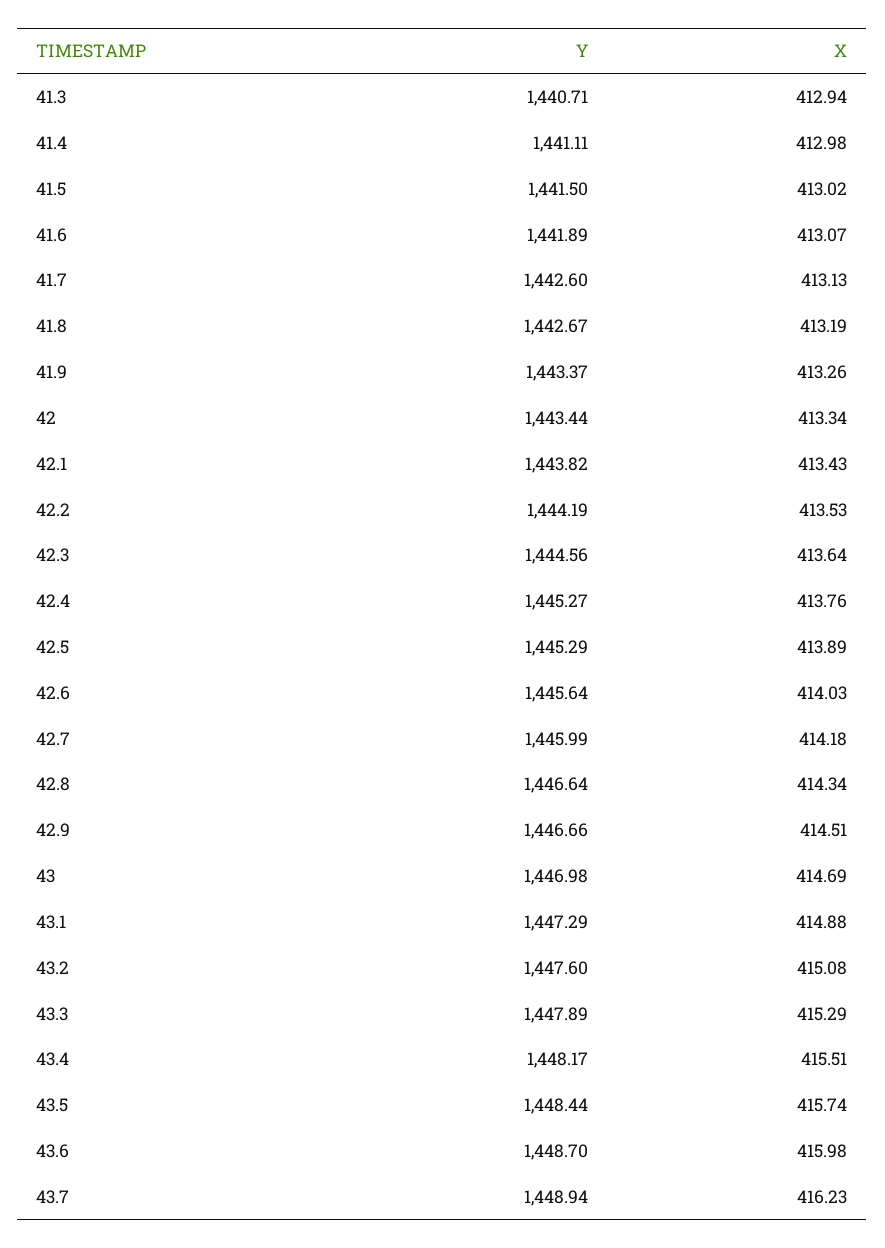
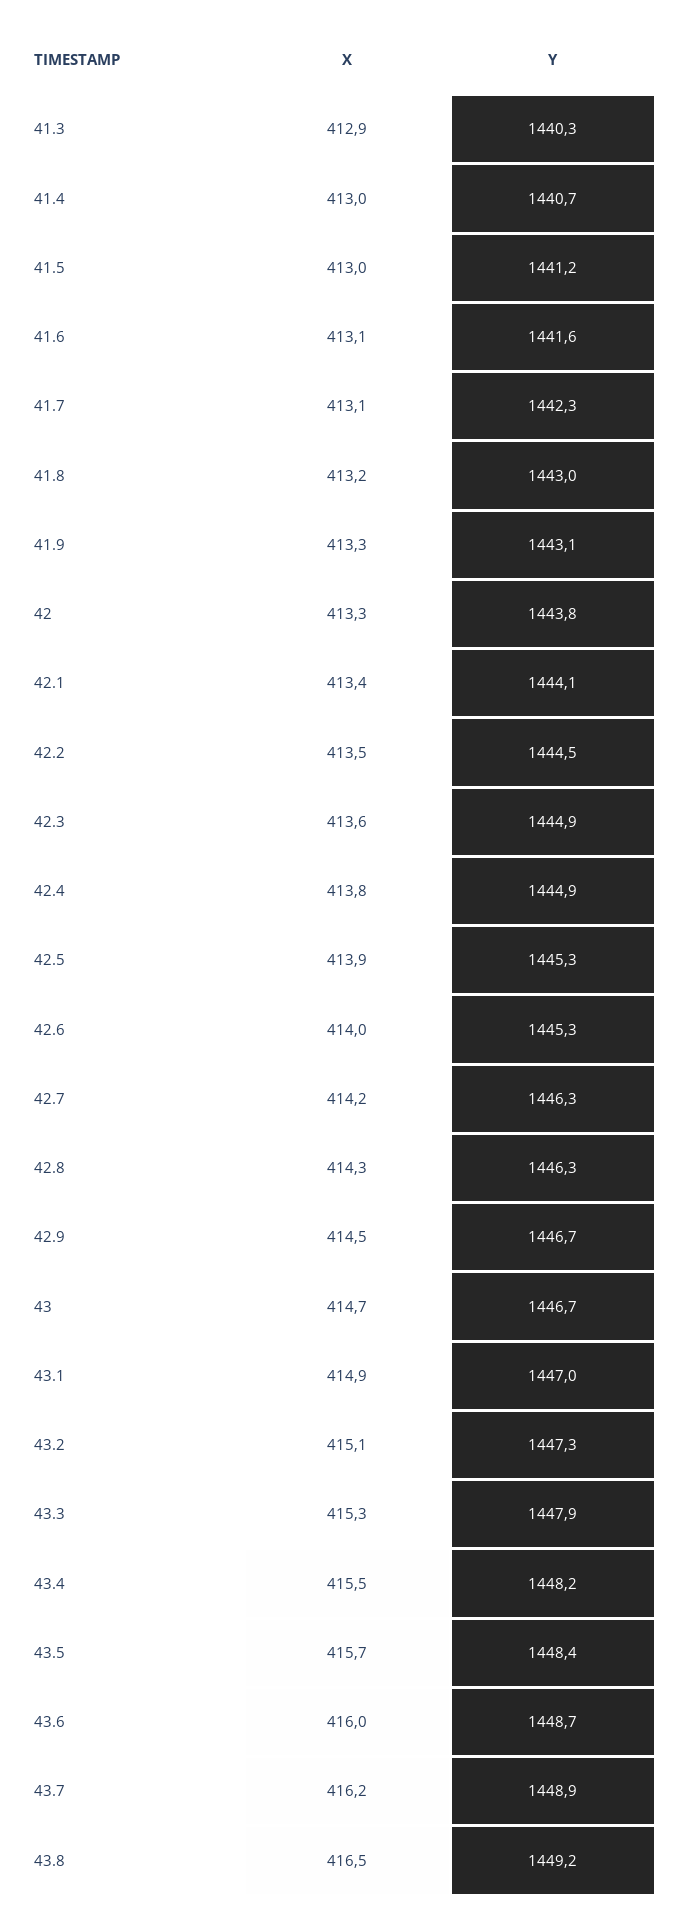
Y, 41.3: 1440.71 -> 1440.3
Y, 41.4: 1441.11 -> 1440.7
Y, 41.5: 1441.5 -> 1441.2
Y, 41.6: 1441.89 -> 1441.6
Y, 41.7: 1442.6 -> 1442.3
Y, 41.8: 1442.67 -> 1443
Y, 41.9: 1443.37 -> 1443.1
Y, 42: 1443.44 -> 1443.8
Y, 42.1: 1443.82 -> 1444.1
Y, 42.2: 1444.19 -> 1444.5
Y, 42.3: 1444.56 -> 1444.9
Y, 42.4: 1445.27 -> 1444.9
Y, 42.6: 1445.64 -> 1445.3
Y, 42.7: 1445.99 -> 1446.3
Y, 42.8: 1446.64 -> 1446.3
Y, 43: 1446.98 -> 1446.7
Y, 43.1: 1447.29 -> 1447
Y, 43.2: 1447.6 -> 1447.3
X, 43.8: none -> 416.5
Y, 43.8: none -> 1449.2

